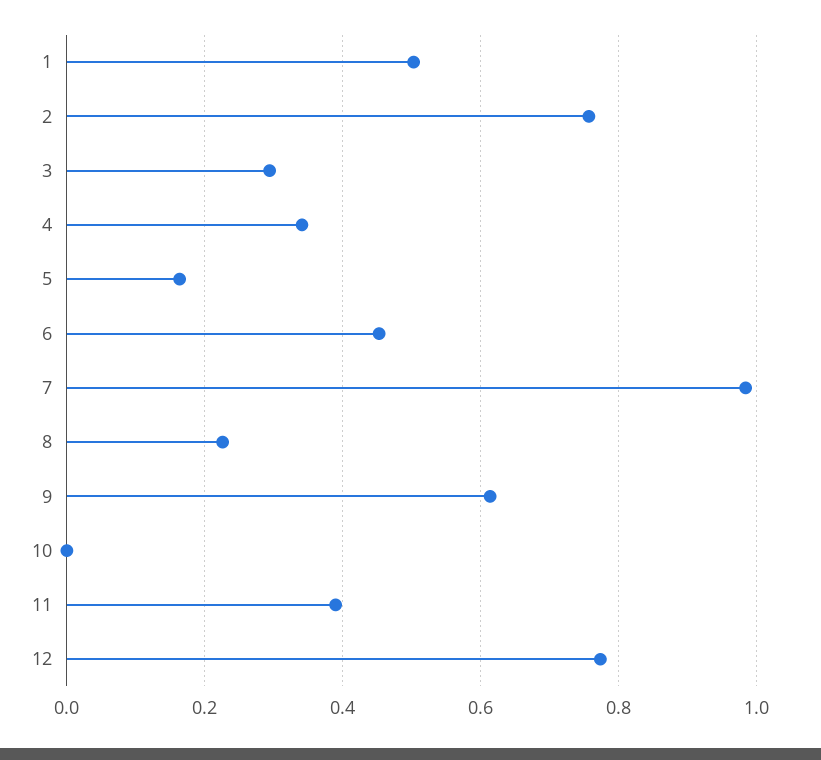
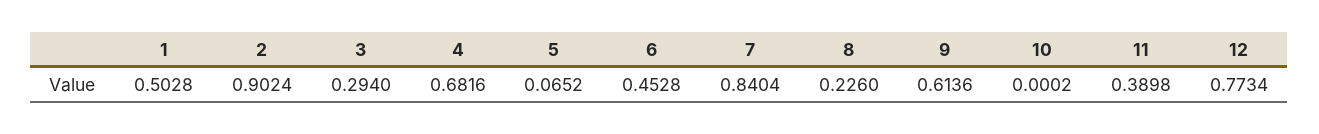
2: 0.76 -> 0.9024
4: 0.34 -> 0.6816
5: 0.16 -> 0.0652
7: 0.98 -> 0.8404

